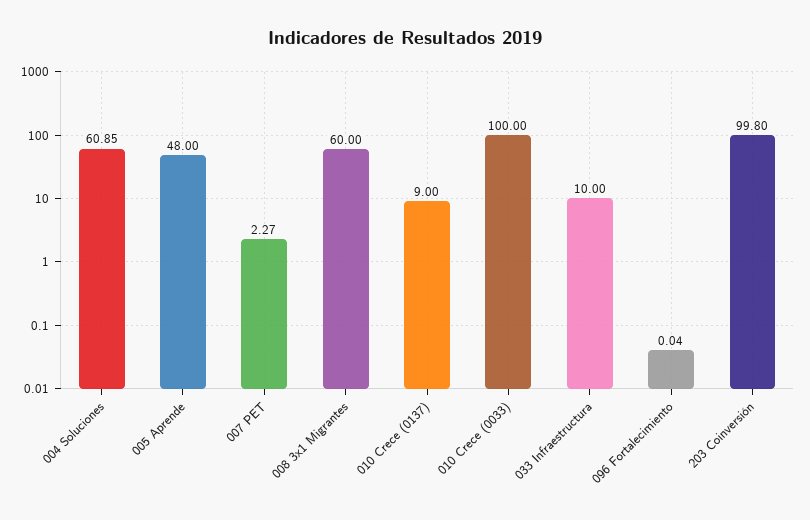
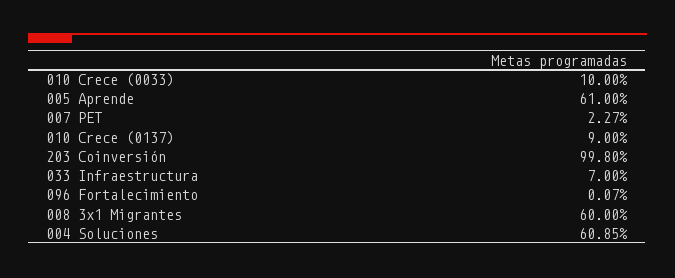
005 Aprende: 48 -> 61
010 Crece (0033): 100 -> 10
033 Infraestructura: 10 -> 7
096 Fortalecimiento: 0.04 -> 0.07

